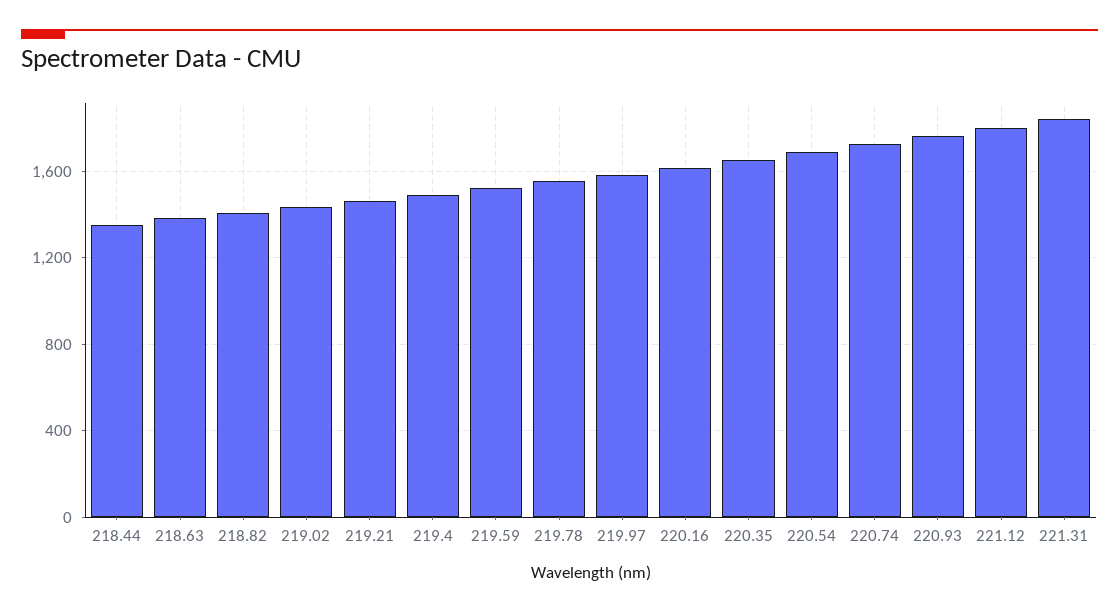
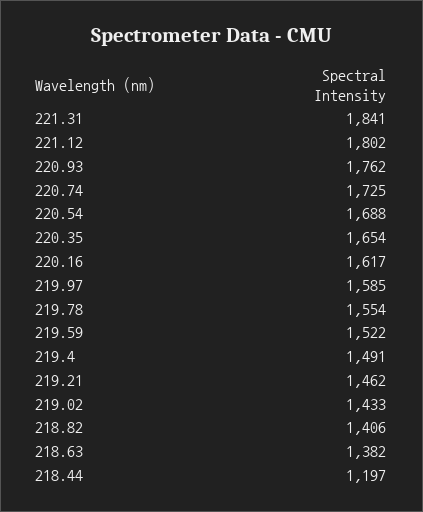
218.44: 1350 -> 1197

